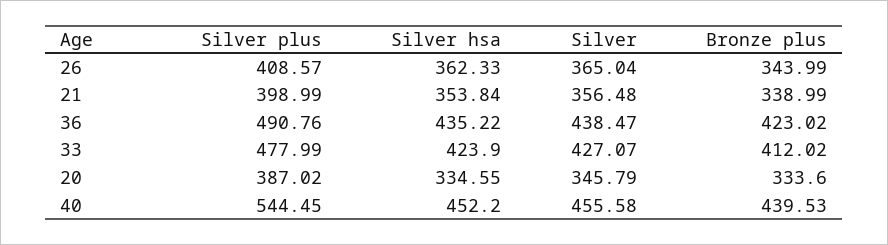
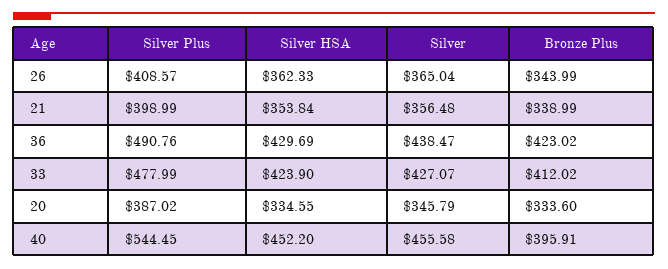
Silver hsa, 36: 435.22 -> 429.69
Bronze plus, 40: 439.53 -> 395.91

